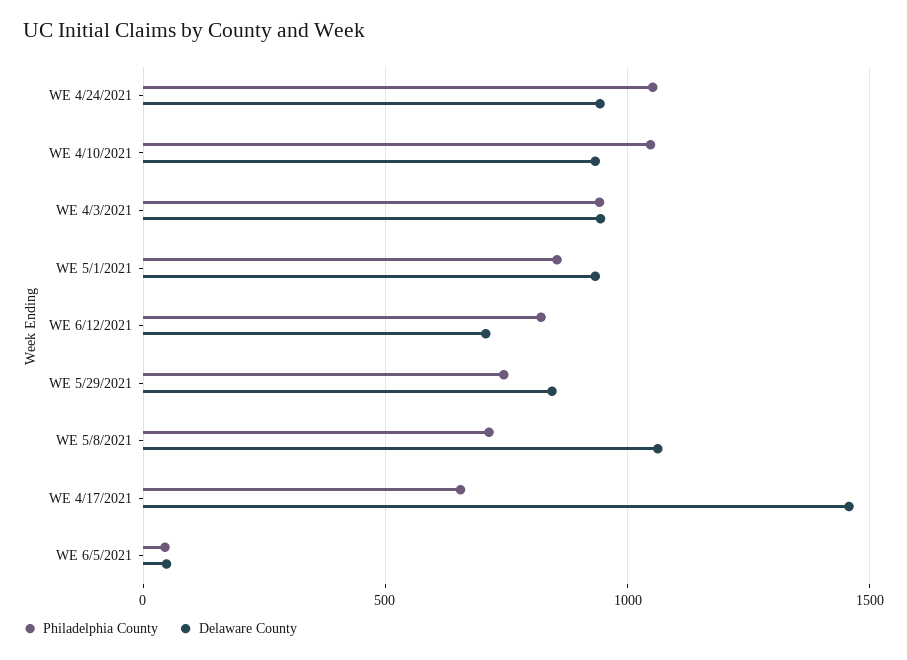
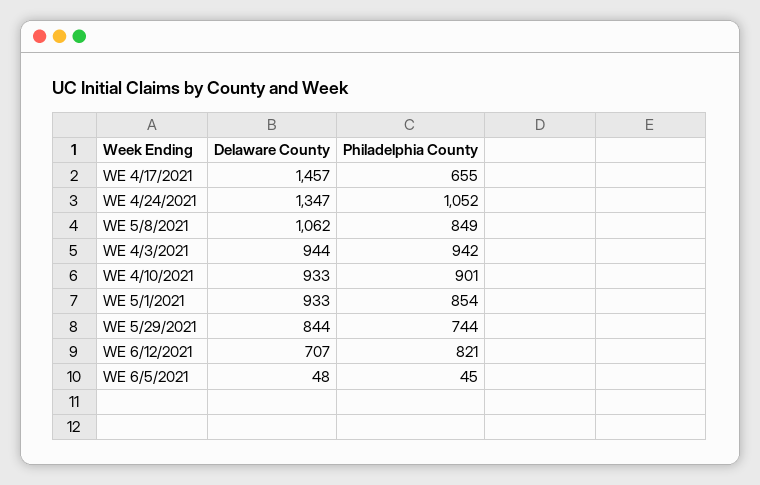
Delaware County, WE 4/24/2021: 950 -> 1347
Philadelphia County, WE 4/10/2021: 1050 -> 901
Philadelphia County, WE 5/8/2021: 700 -> 849

